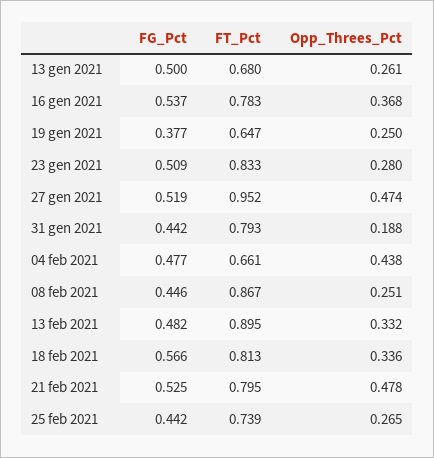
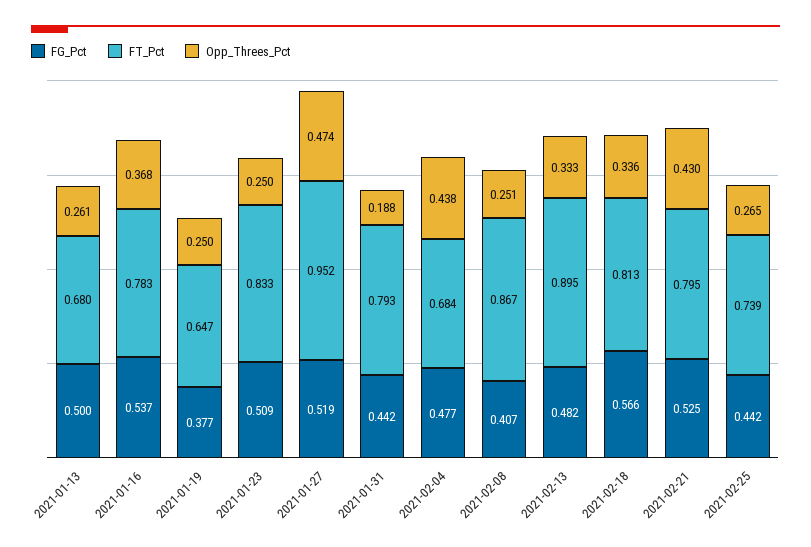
Opp_Threes_Pct, 23 gen 2021: 0.28 -> 0.25
FT_Pct, 04 feb 2021: 0.661 -> 0.684
FG_Pct, 08 feb 2021: 0.446 -> 0.407
Opp_Threes_Pct, 13 feb 2021: 0.332 -> 0.333
Opp_Threes_Pct, 21 feb 2021: 0.478 -> 0.43

